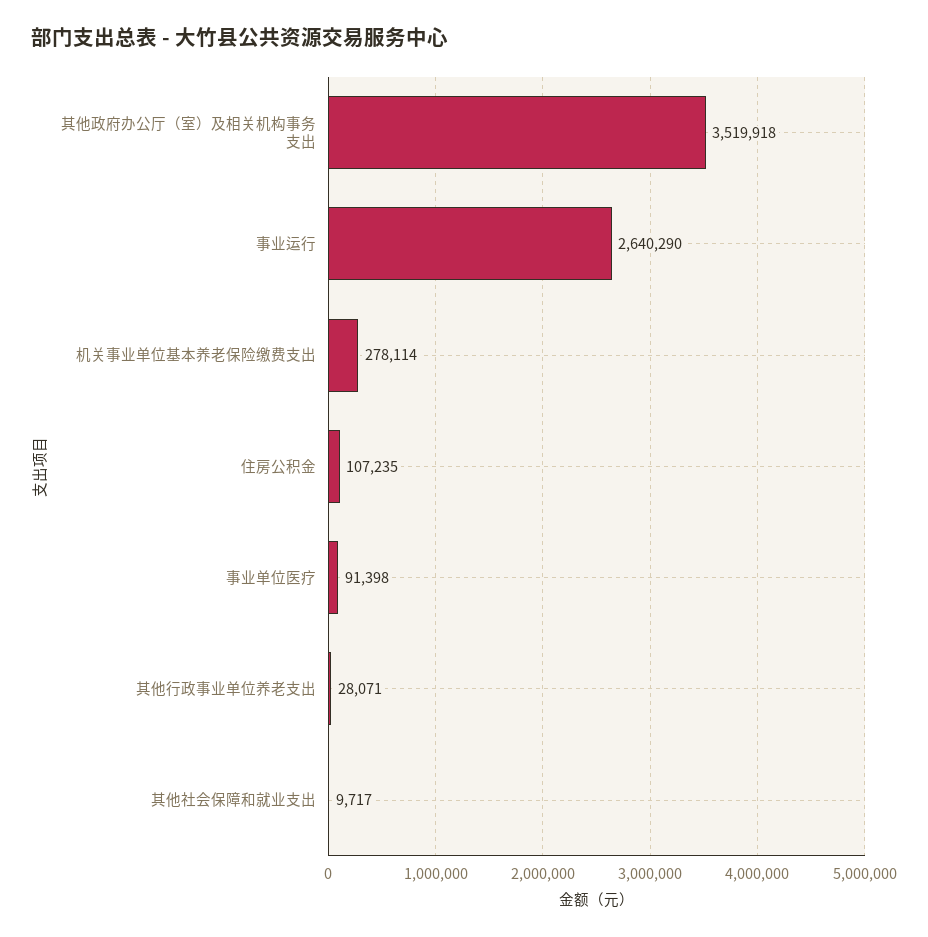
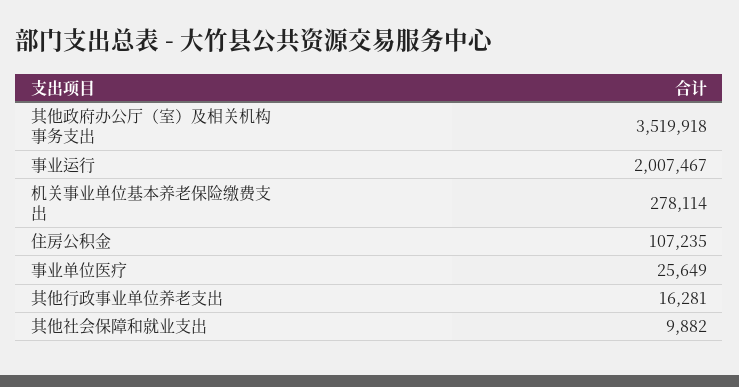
事业运行: 2640290 -> 2007467
事业单位医疗: 91398 -> 25649
其他行政事业单位养老支出: 28071 -> 16281
其他社会保障和就业支出: 9717 -> 9882

